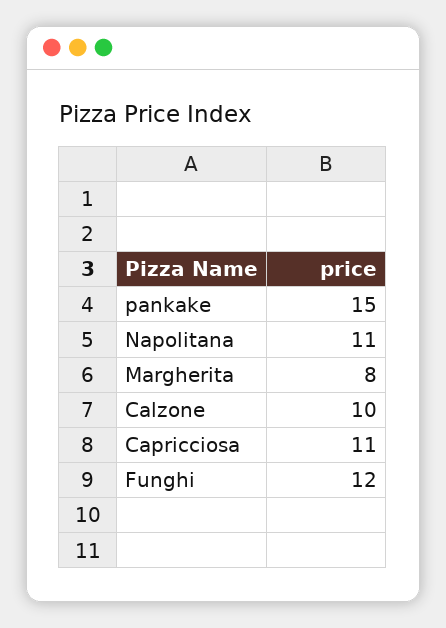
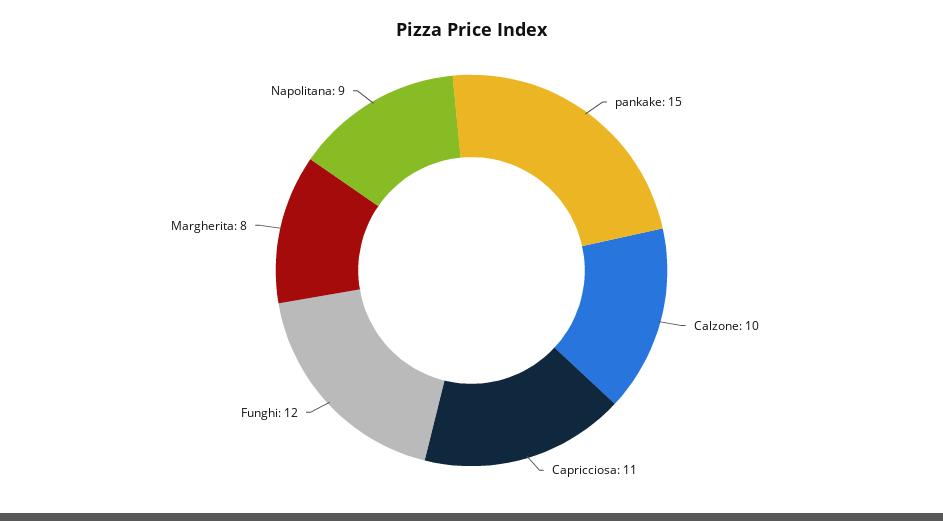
Napolitana: 11 -> 9

